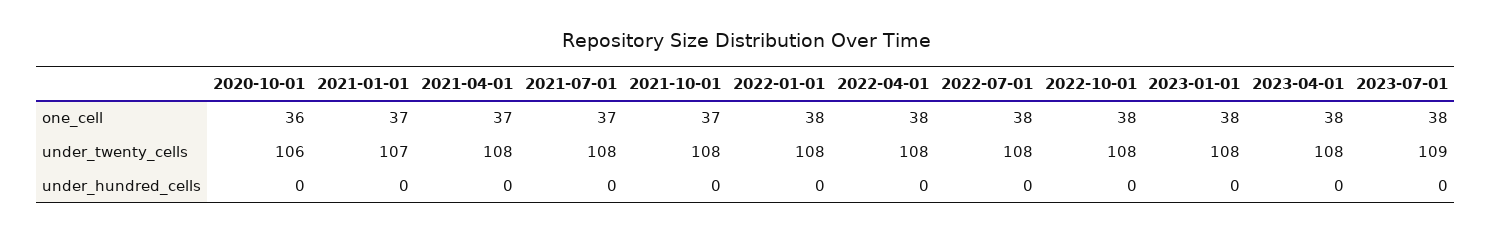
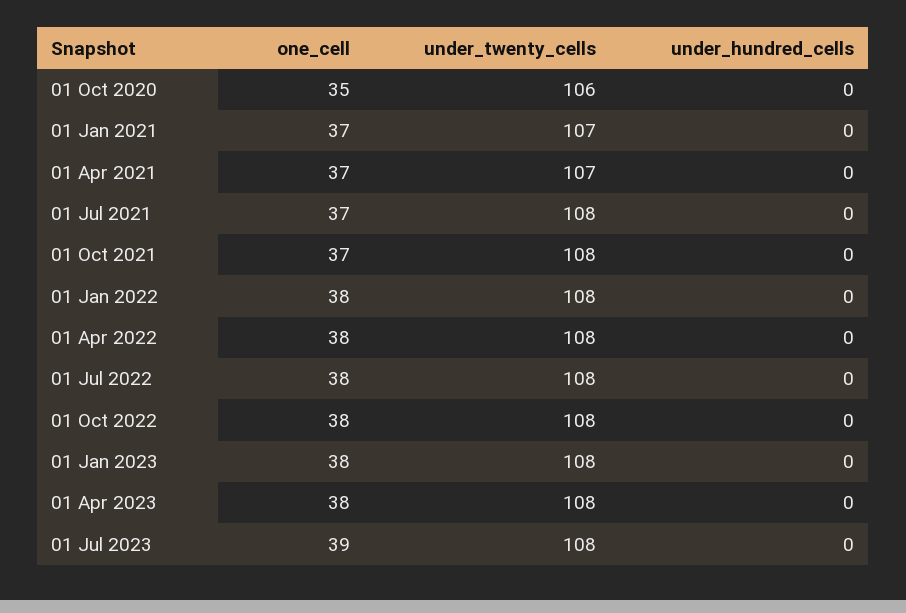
2020-10-01, one_cell: 36 -> 35
2023-07-01, one_cell: 38 -> 39
2021-04-01, under_twenty_cells: 108 -> 107
2023-07-01, under_twenty_cells: 109 -> 108

